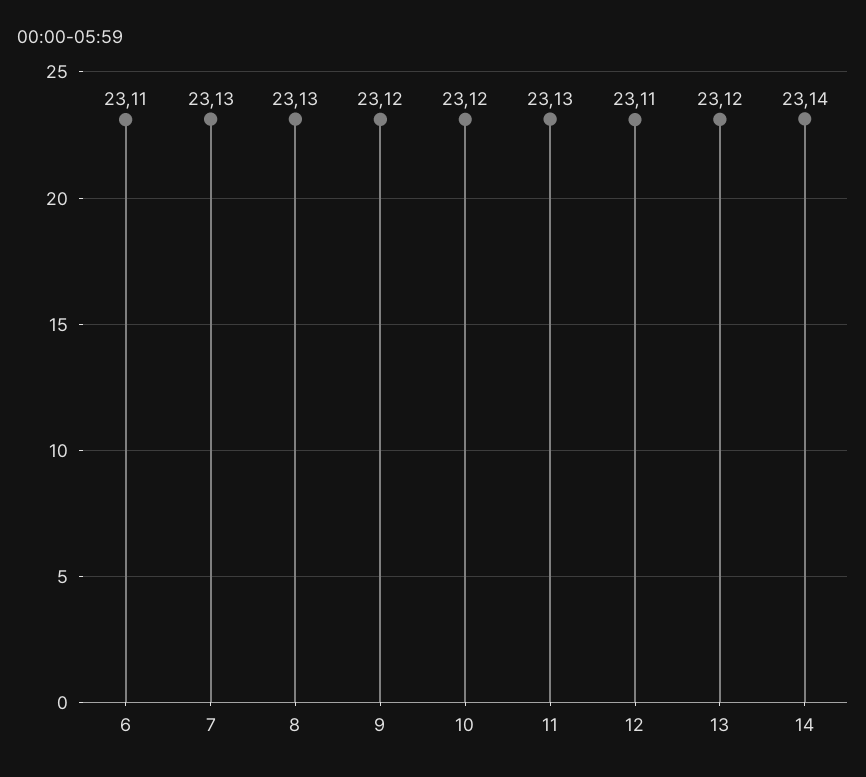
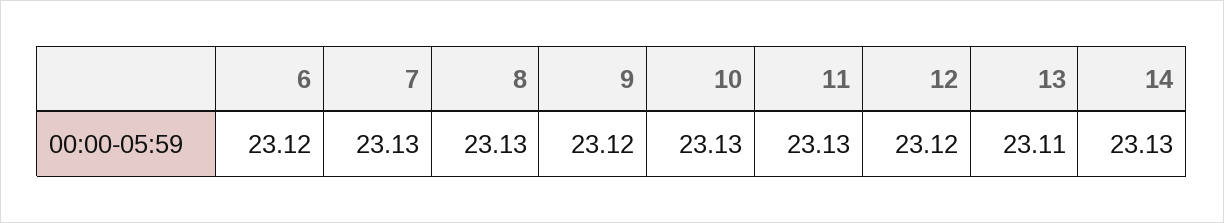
6: 23.11 -> 23.12
10: 23.12 -> 23.13
12: 23.11 -> 23.12
13: 23.12 -> 23.11
14: 23.14 -> 23.13

